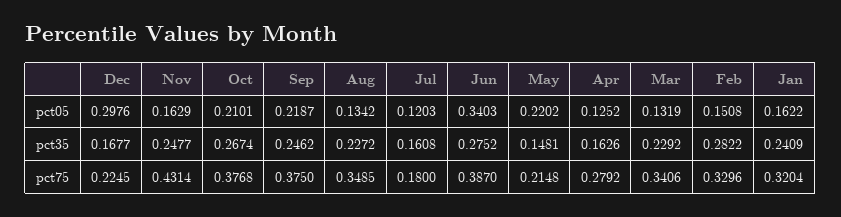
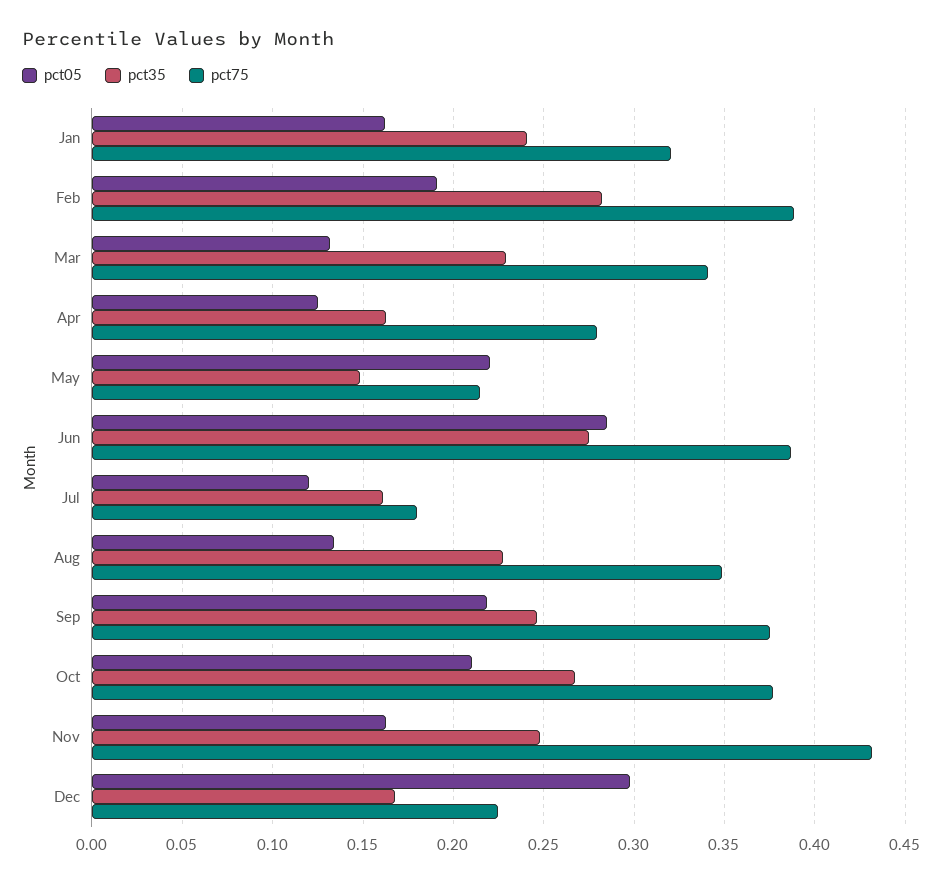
pct05, Jun: 0.3403 -> 0.285
pct05, Feb: 0.1508 -> 0.19
pct75, Feb: 0.3296 -> 0.39

